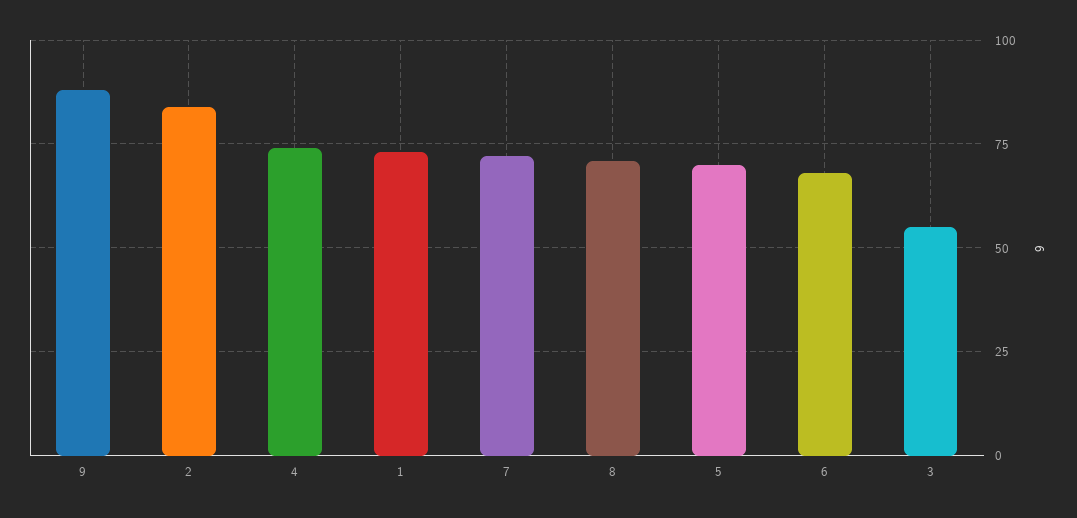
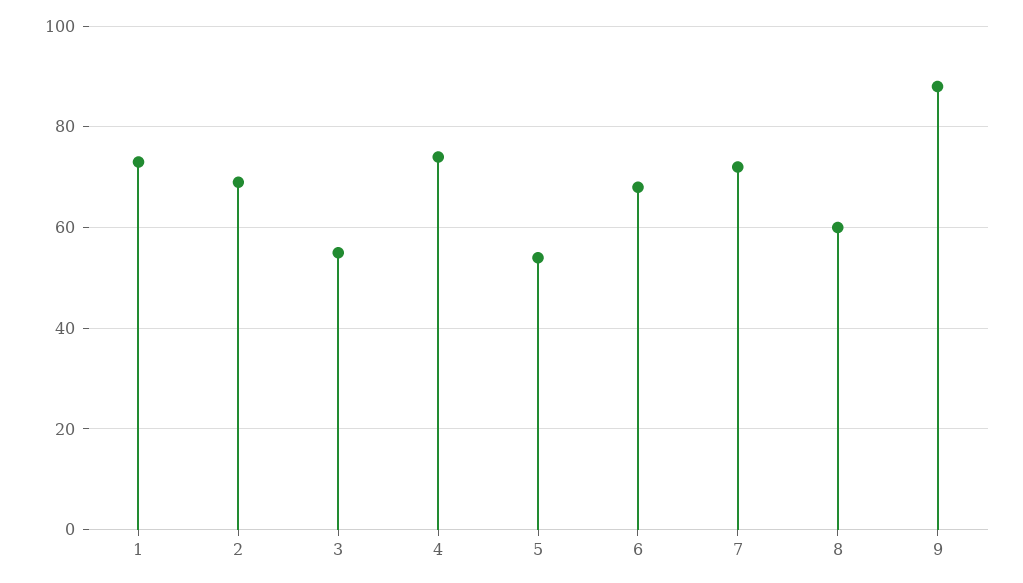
2: 85 -> 70
8: 70 -> 60
5: 70 -> 55

